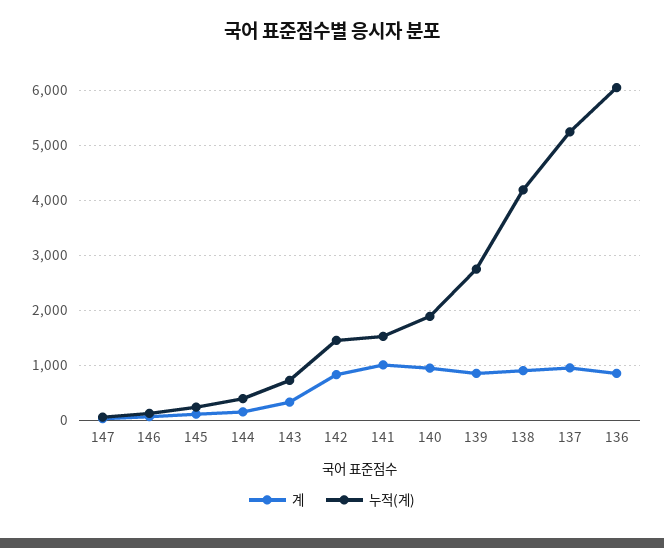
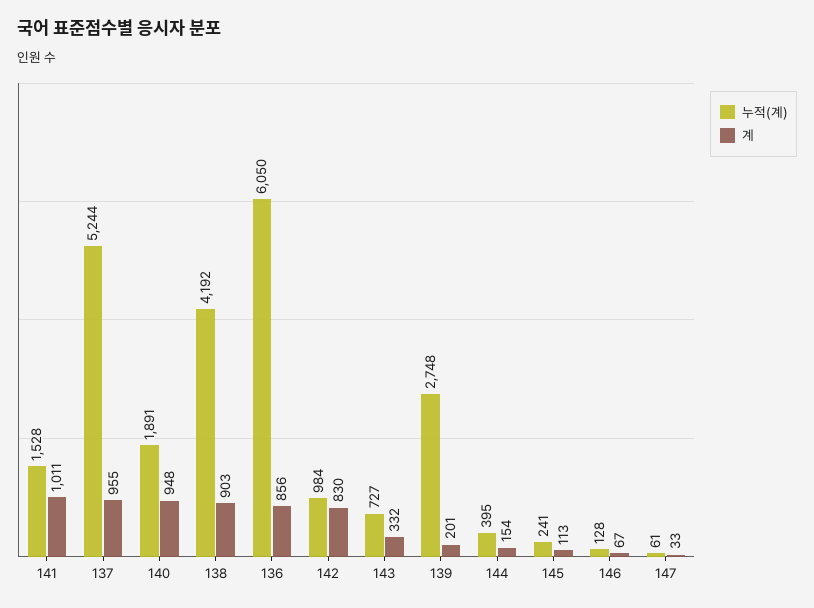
누적(계), 142: 1400 -> 984
계, 139: 800 -> 201

